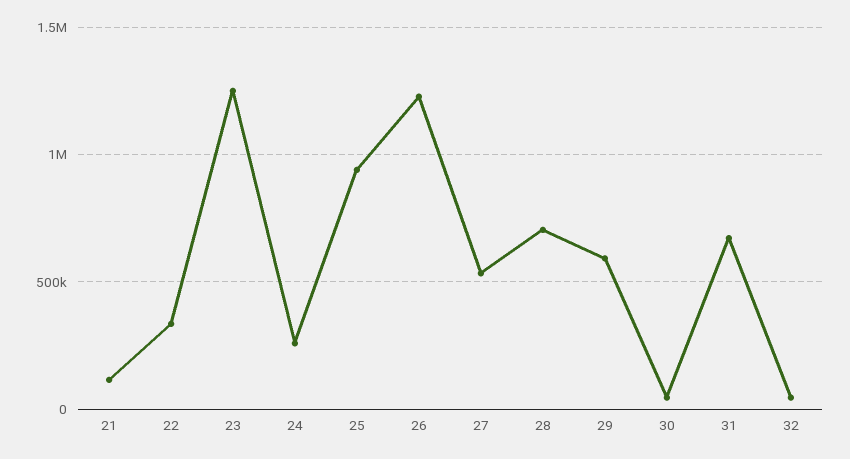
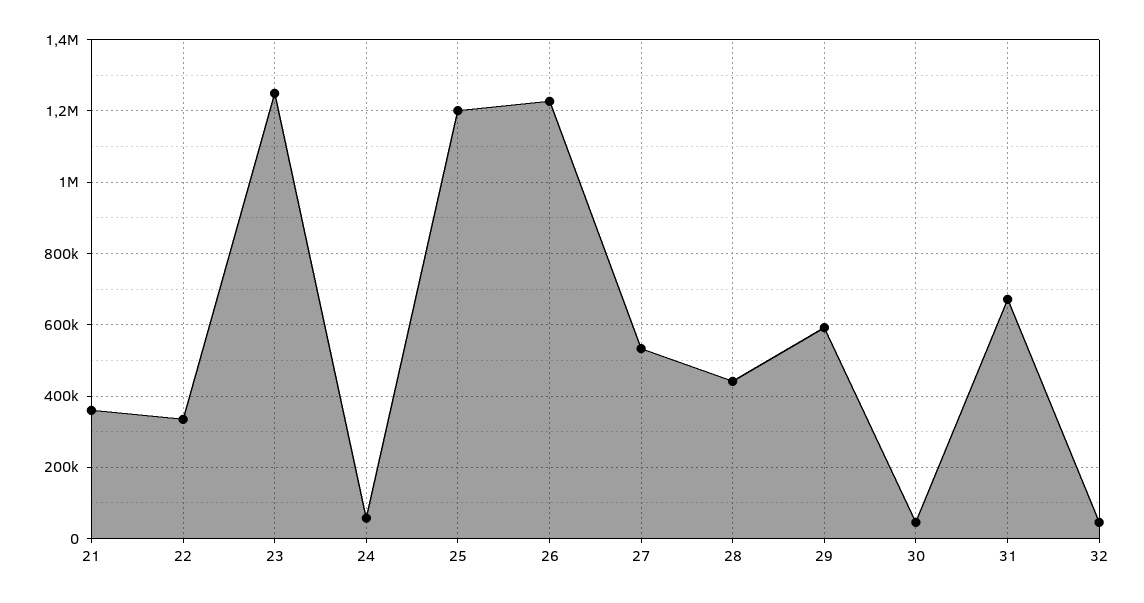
21: 100000 -> 360000
24: 250000 -> 60000
25: 950000 -> 1200000
28: 700000 -> 440000

